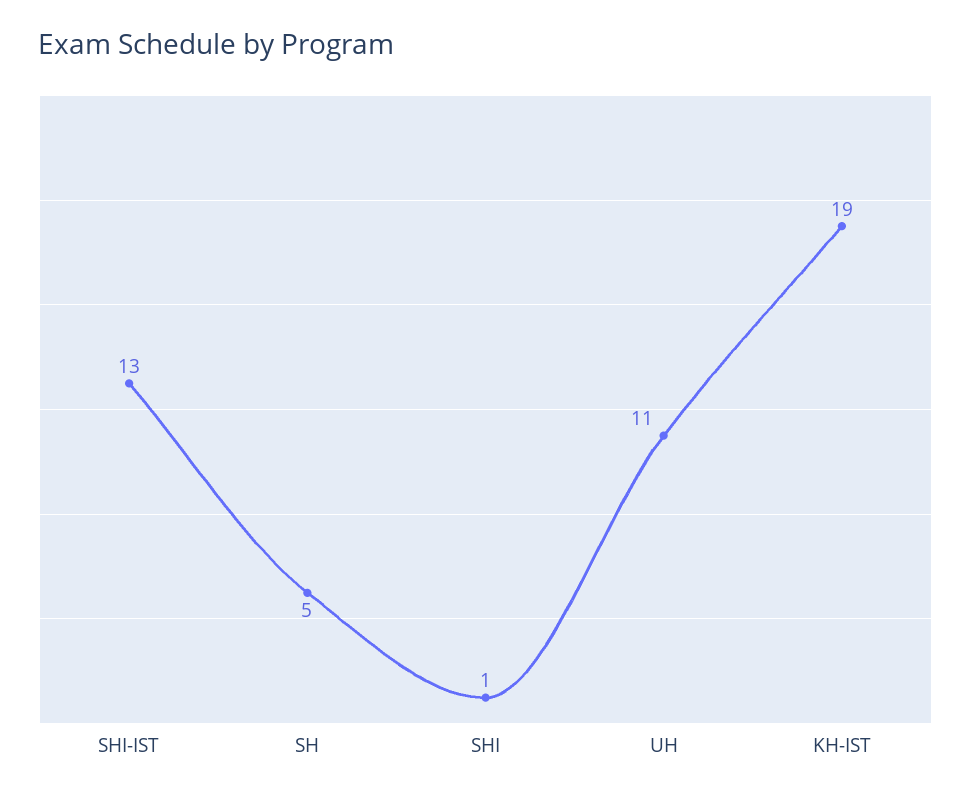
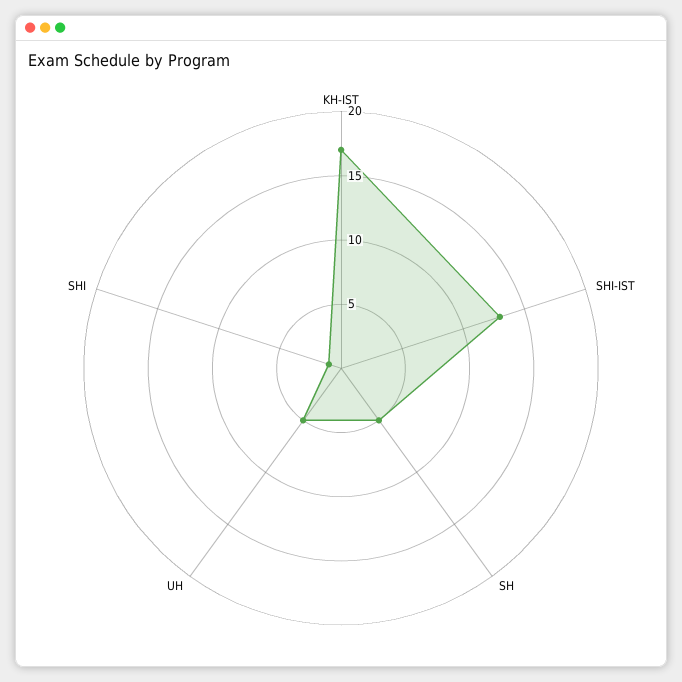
UH: 11 -> 5
KH-IST: 19 -> 17

